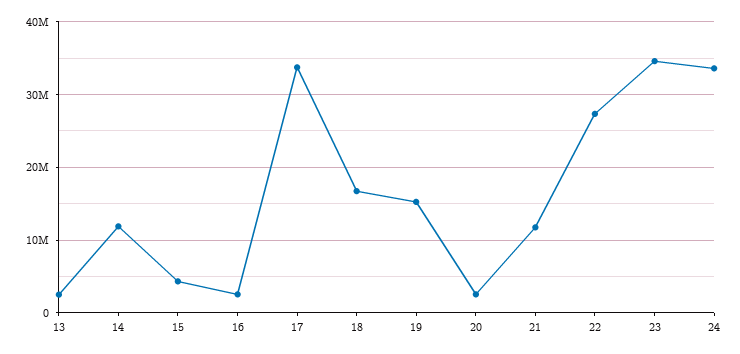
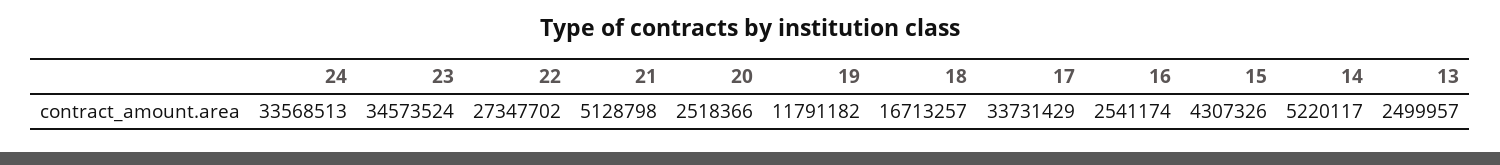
14: 12000000 -> 5220117
19: 15000000 -> 11791182
21: 12000000 -> 5128798

